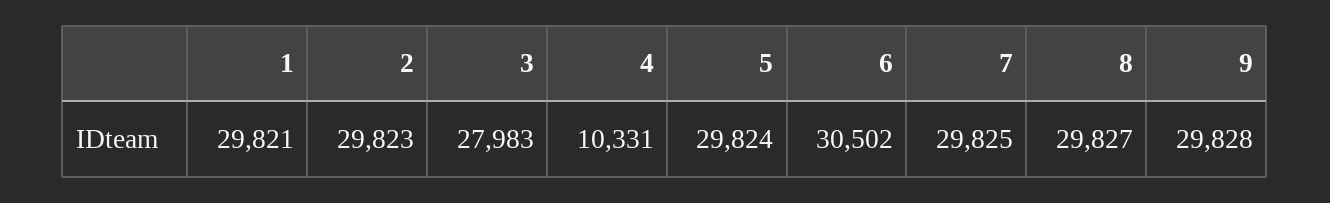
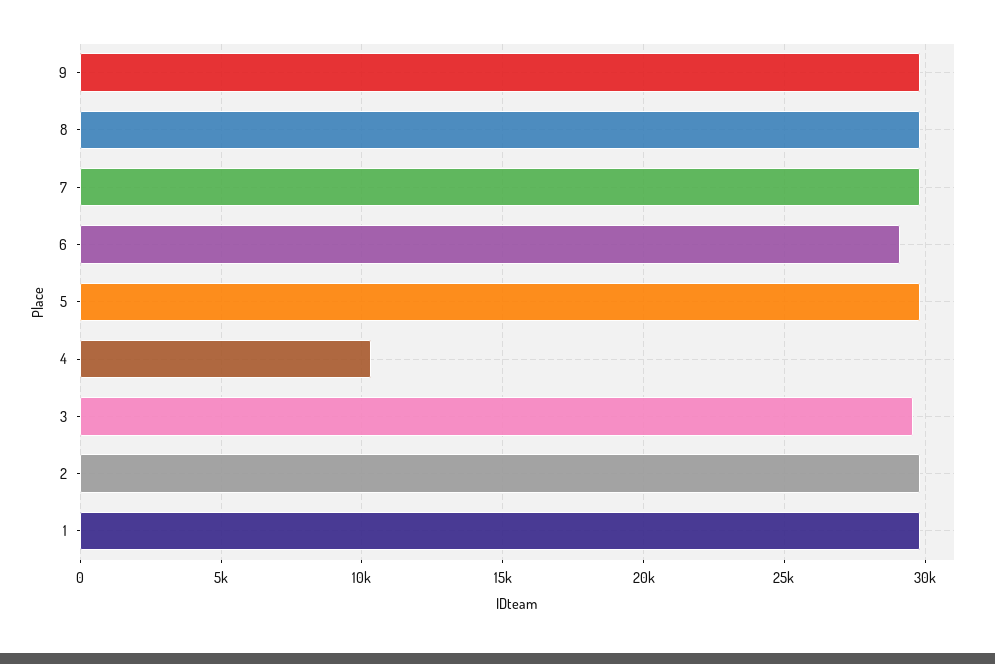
3: 27983 -> 29500
6: 30502 -> 29000

